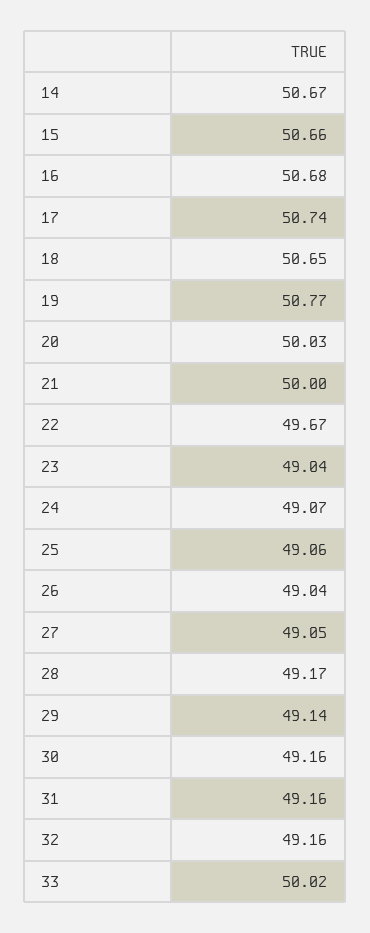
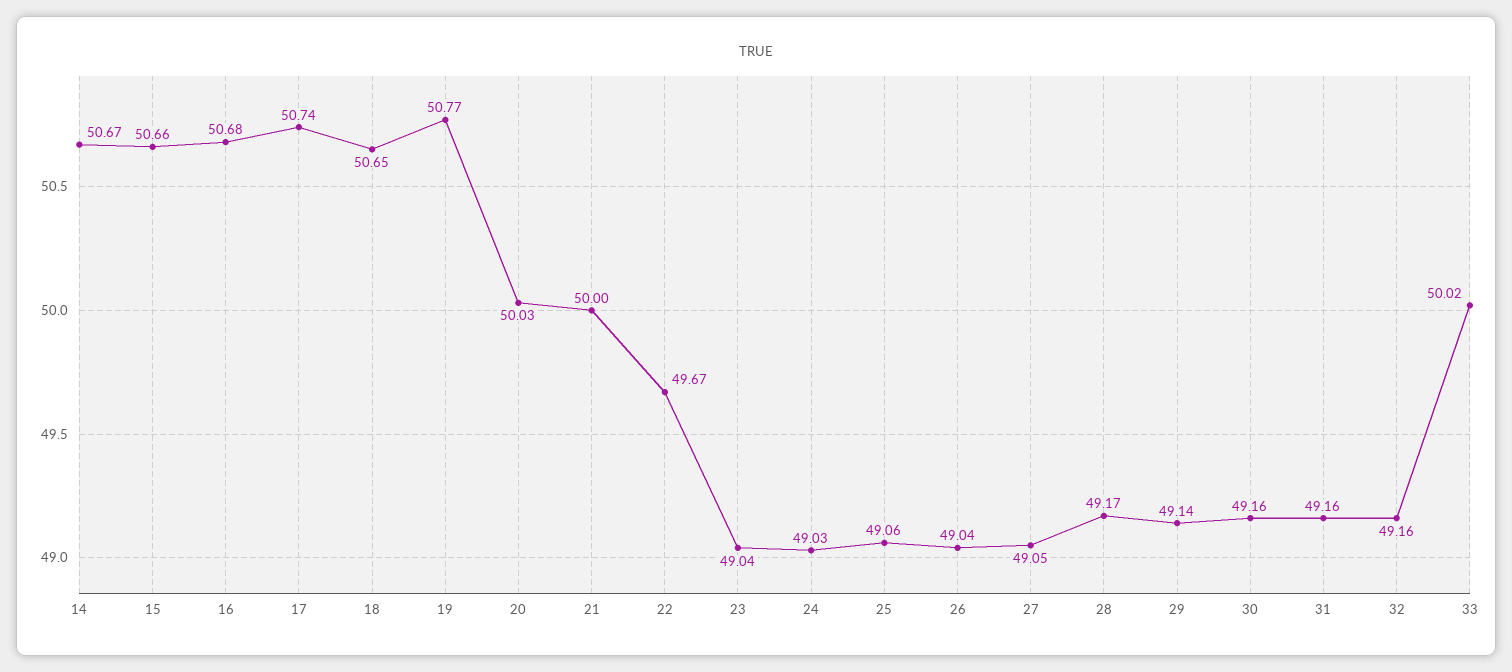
24: 49.07 -> 49.03

